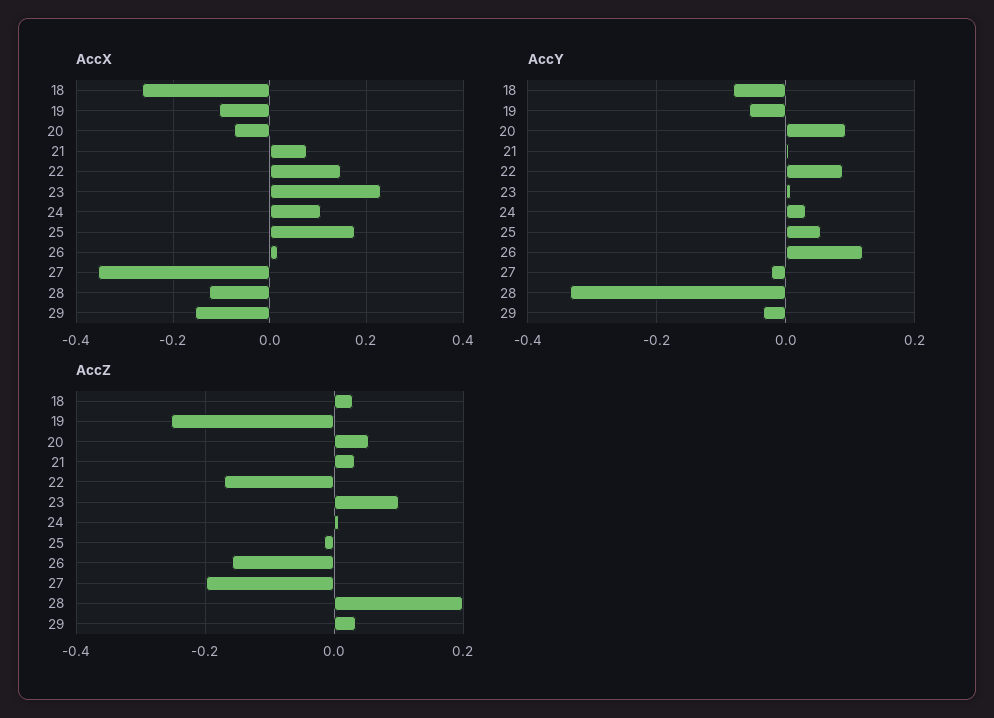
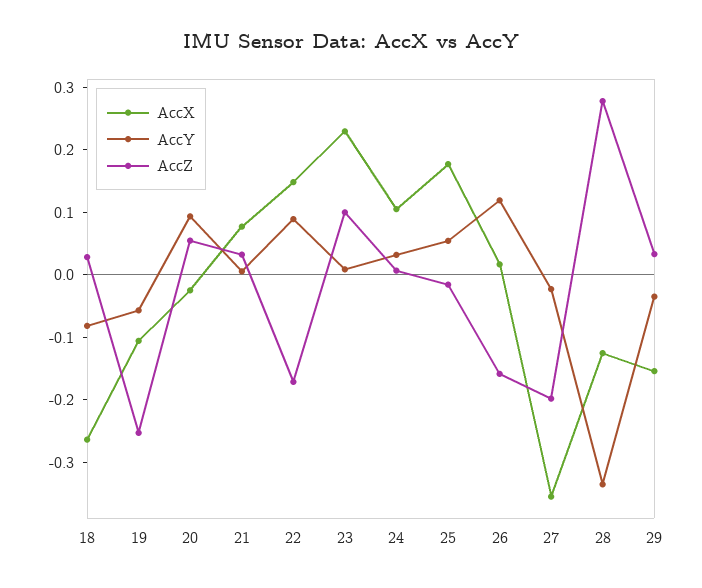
AccX, 20: -0.08 -> -0.02
AccZ, 28: 0.2 -> 0.28

